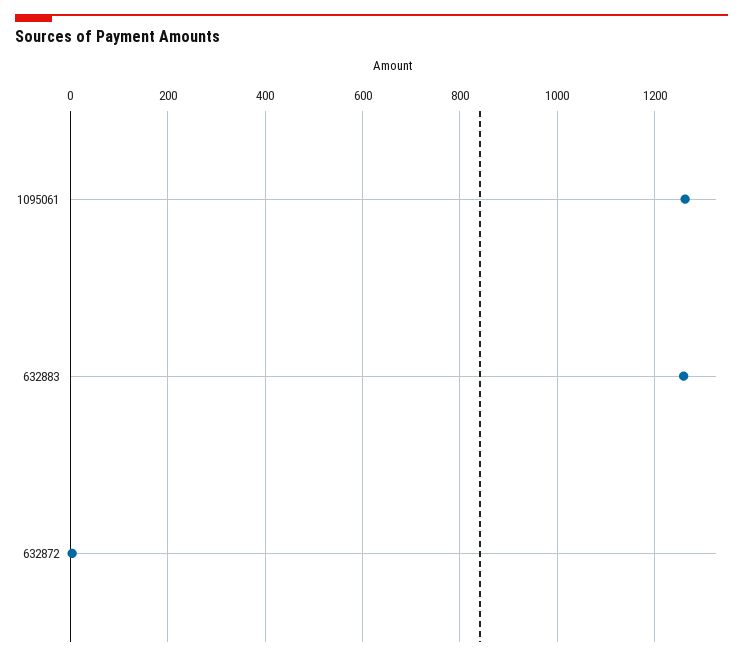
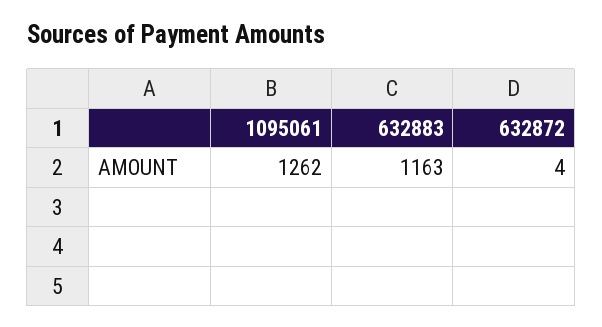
632883: 1260 -> 1163

